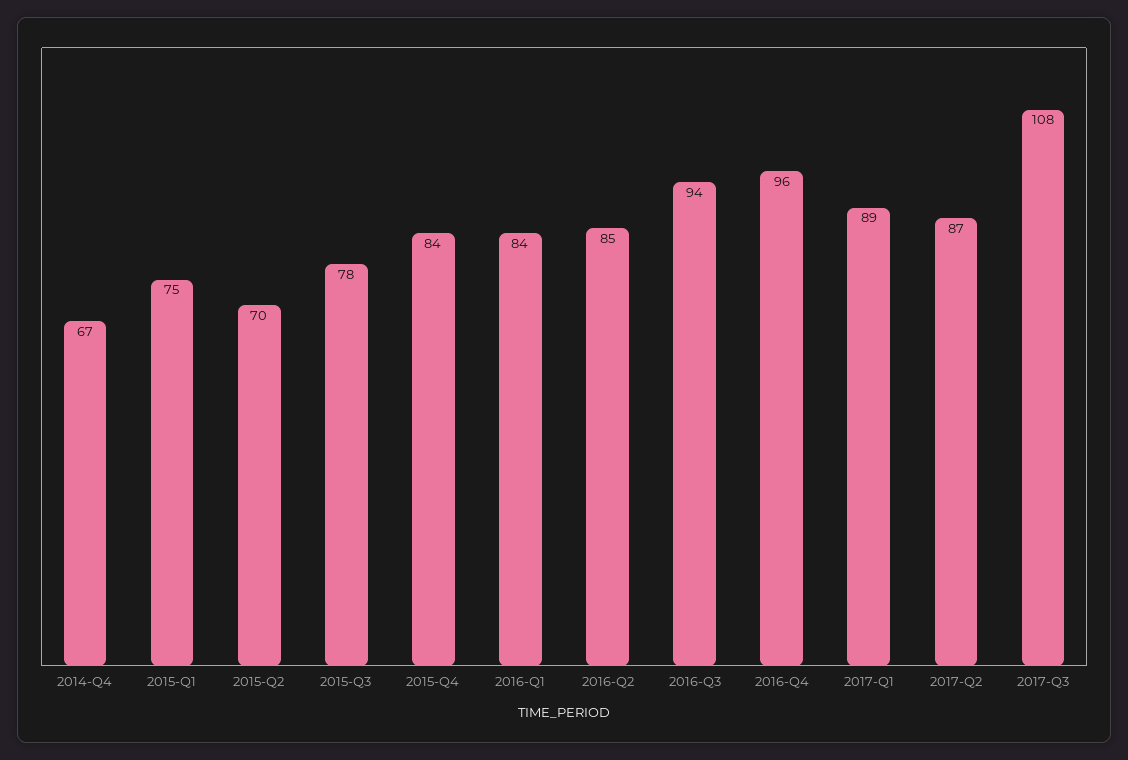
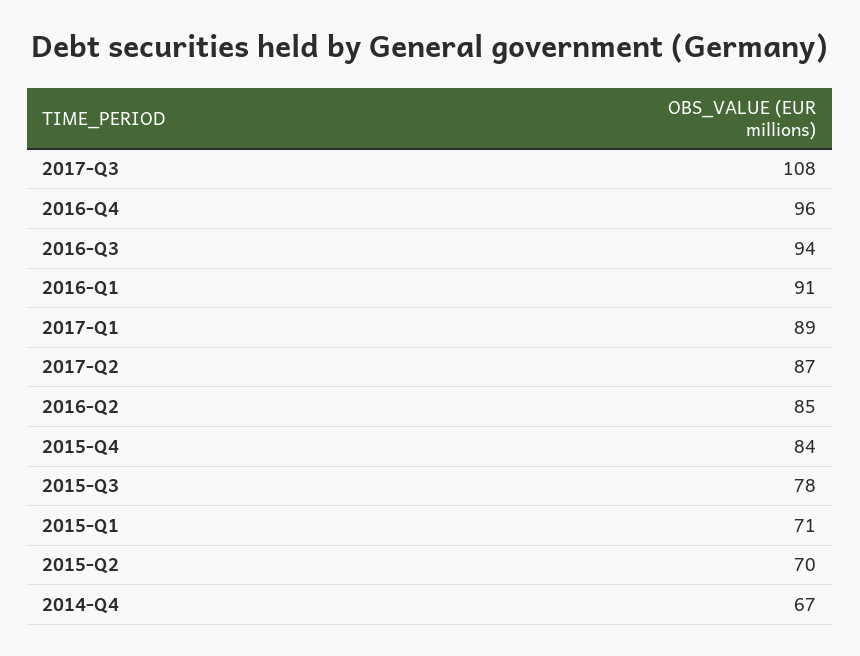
2015-Q1: 75 -> 71
2016-Q1: 84 -> 91

